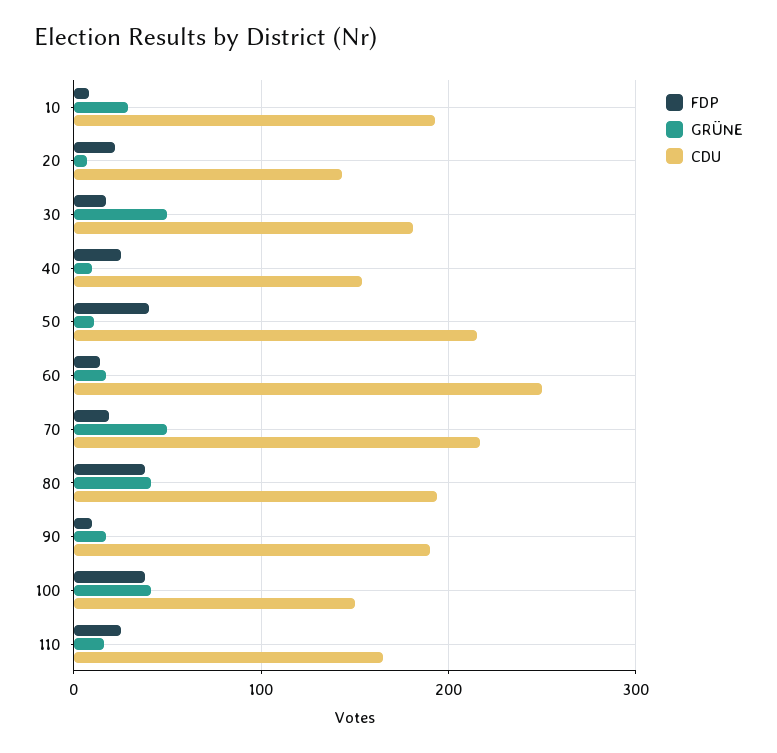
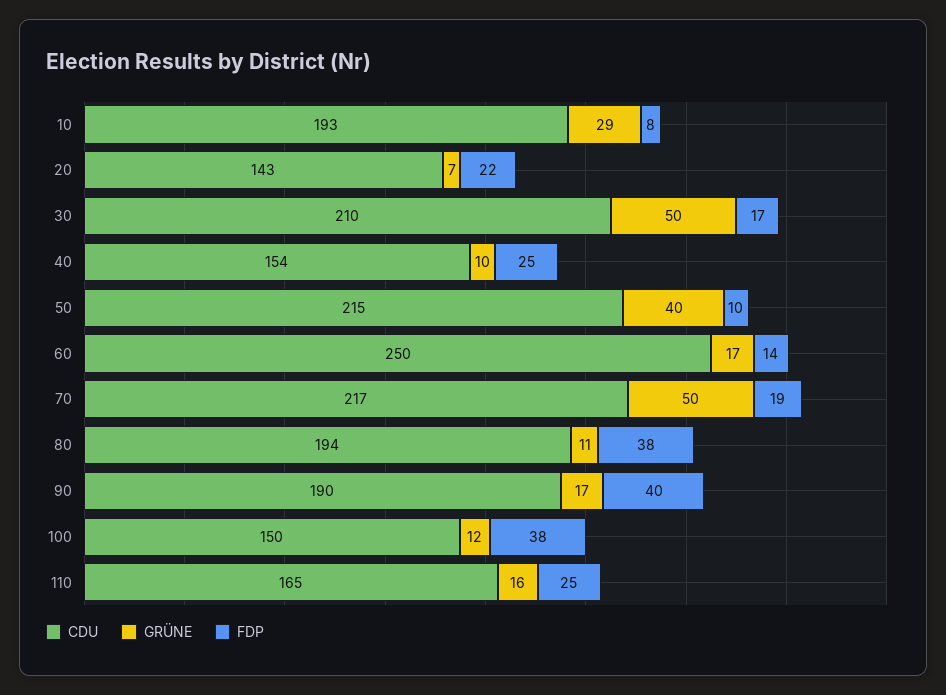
CDU, 30: 180 -> 210
FDP, 50: 40 -> 10
GRÜNE, 50: 10 -> 40
GRÜNE, 80: 40 -> 11
FDP, 90: 10 -> 40
GRÜNE, 100: 40 -> 12

